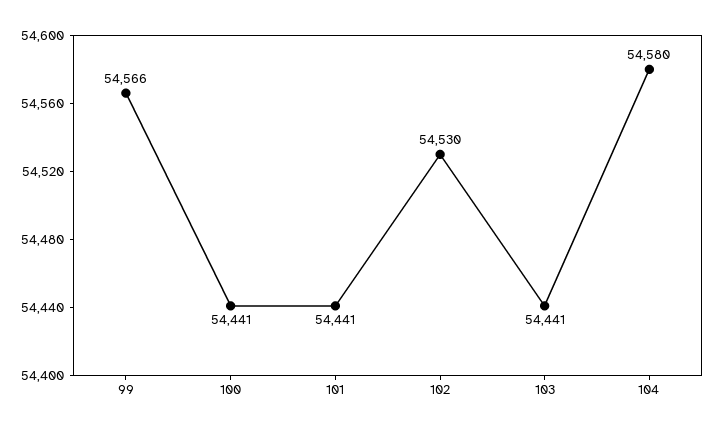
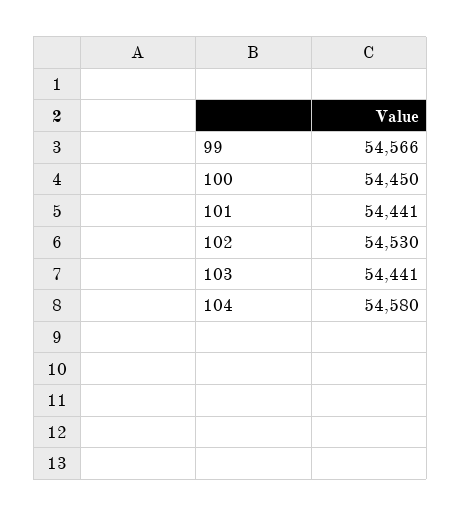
100: 54441 -> 54450

